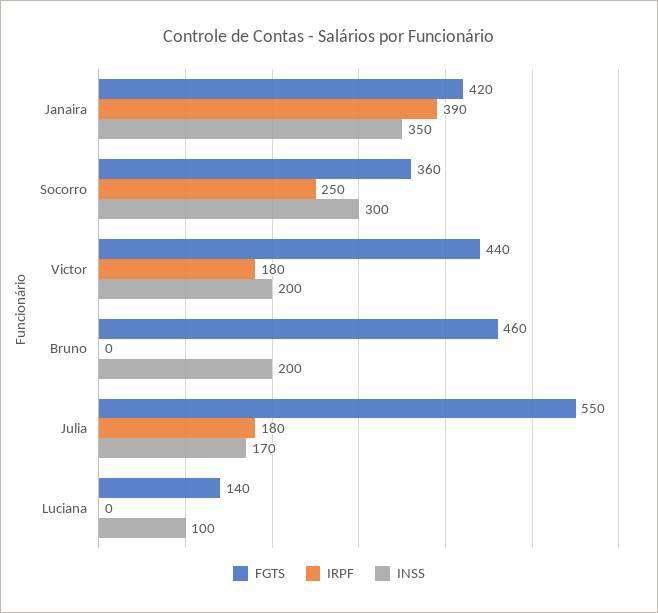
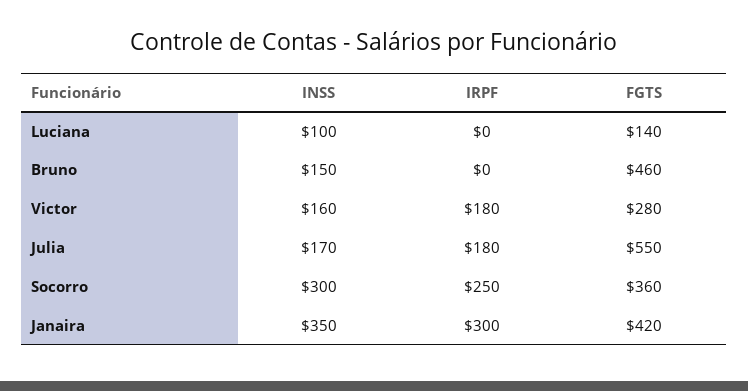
IRPF, Janaira: 390 -> 300
FGTS, Victor: 440 -> 280
INSS, Victor: 200 -> 160
INSS, Bruno: 200 -> 150

